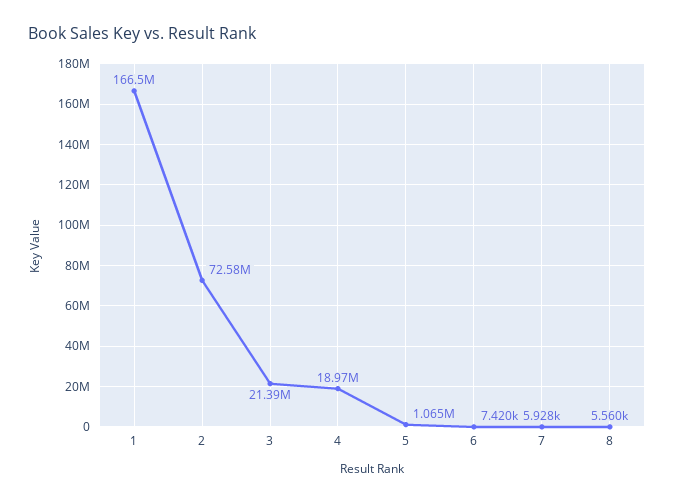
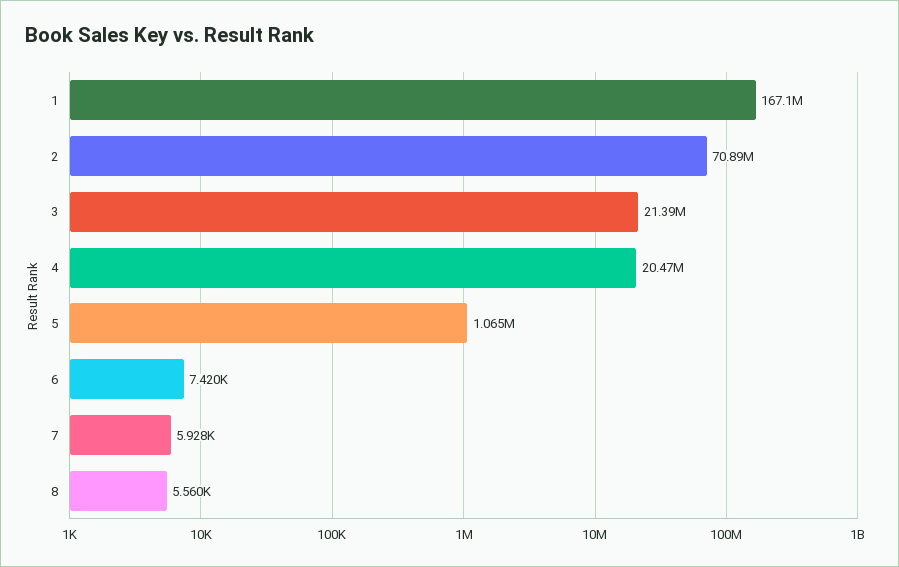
1: 166500000 -> 167100000
2: 72580000 -> 70890000
4: 18970000 -> 20470000

